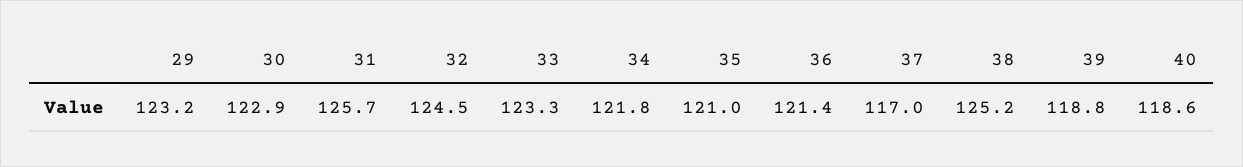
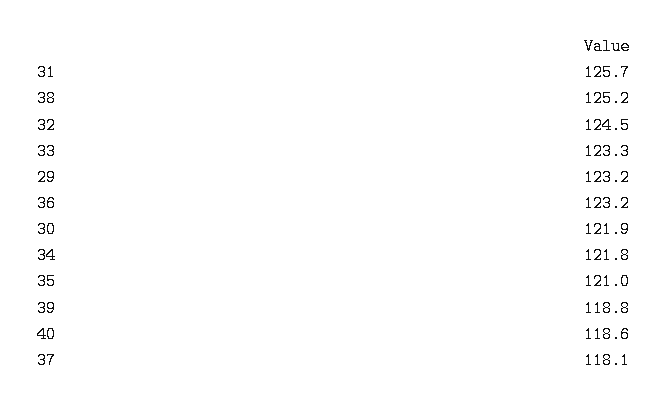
30: 122.9 -> 121.9
36: 121.4 -> 123.2
37: 117 -> 118.1

